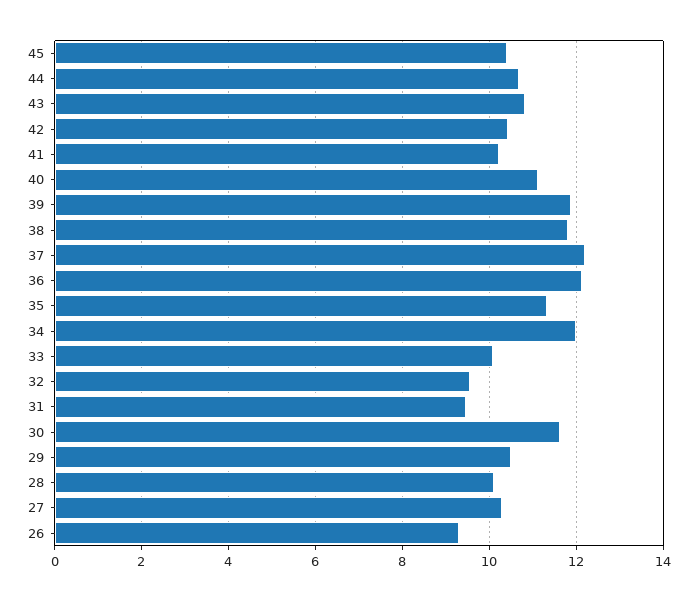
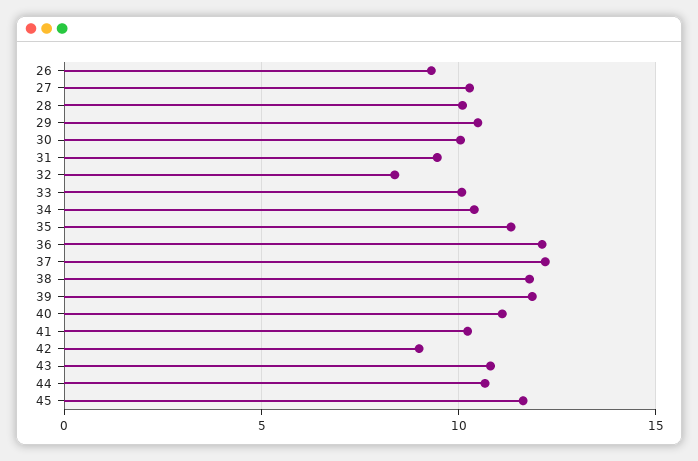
45: 10.4 -> 11.5
42: 10.4 -> 9
34: 12 -> 10.5
32: 9.6 -> 8.5
30: 11.6 -> 10

